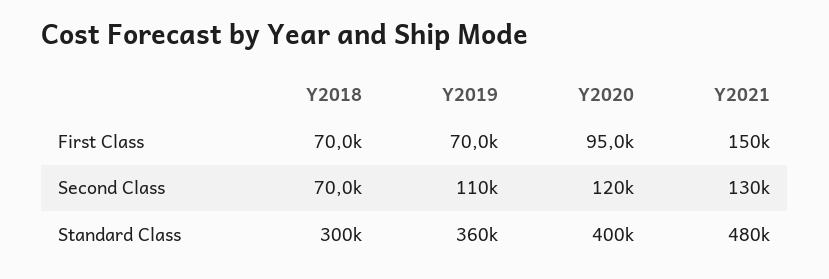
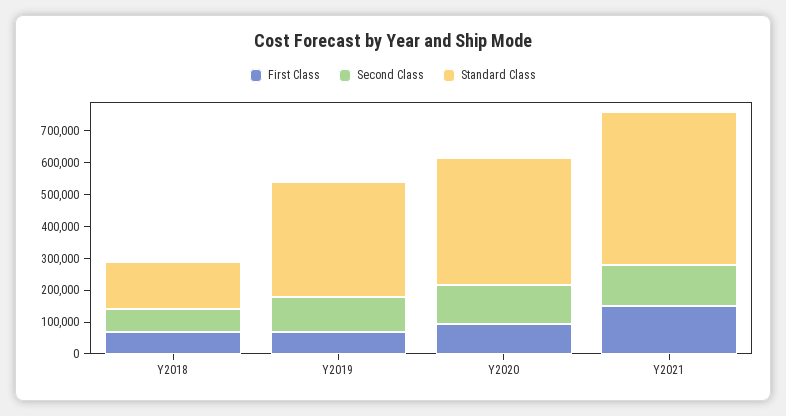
Standard Class, Y2018: 300000 -> 150000

